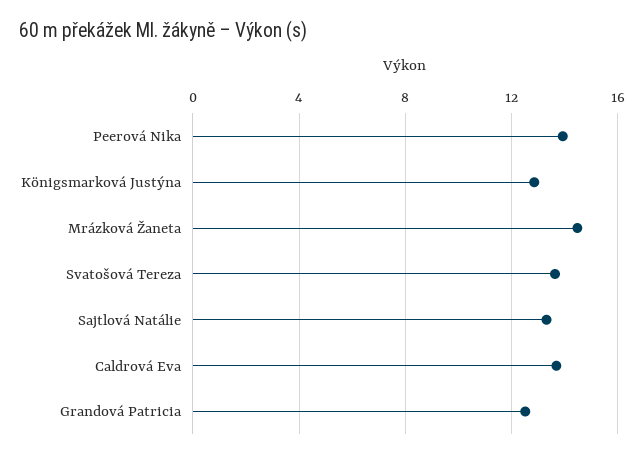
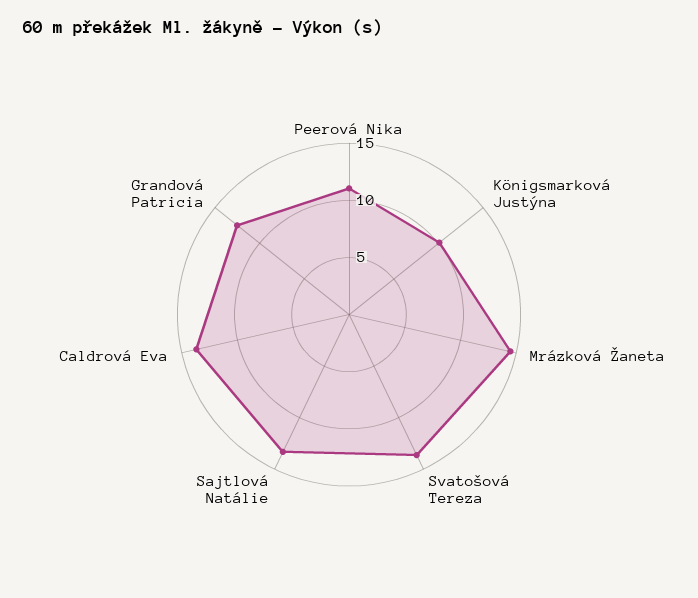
Peerová Nika: 14 -> 11
Königsmarková Justýna: 13 -> 10

